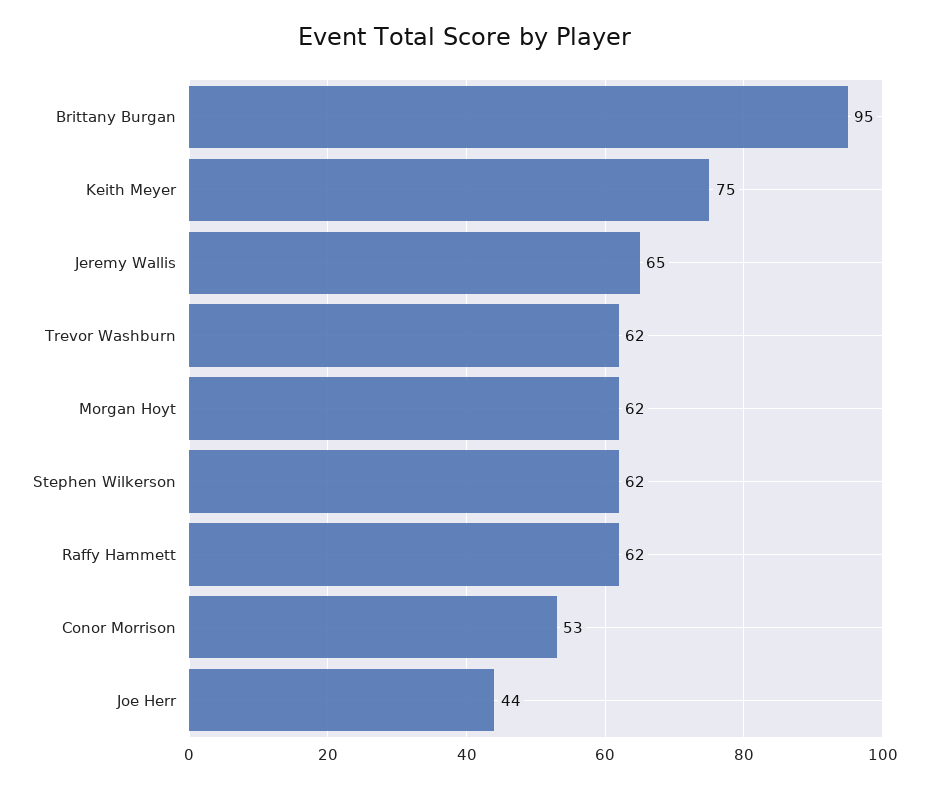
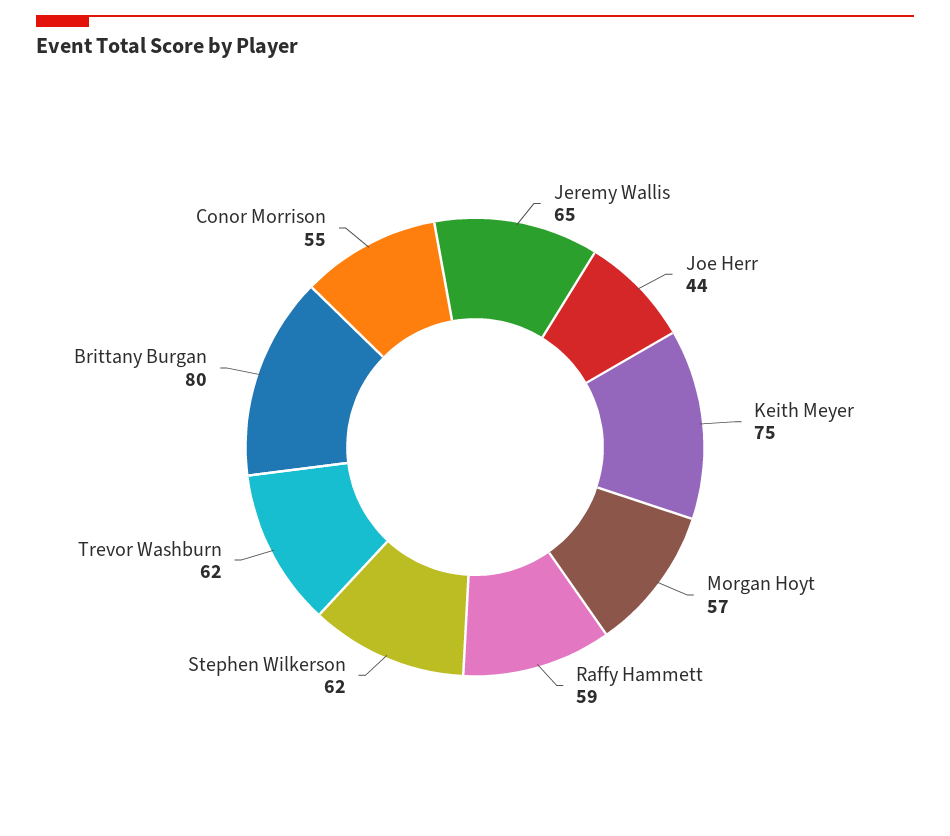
Brittany Burgan: 95 -> 80
Morgan Hoyt: 62 -> 57
Raffy Hammett: 62 -> 59
Conor Morrison: 53 -> 55

